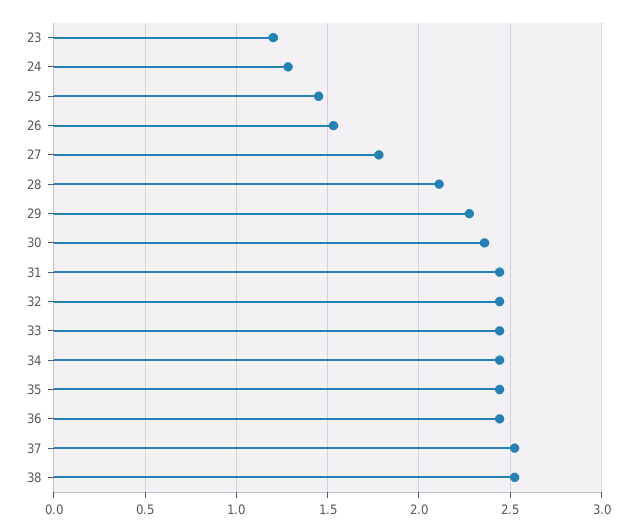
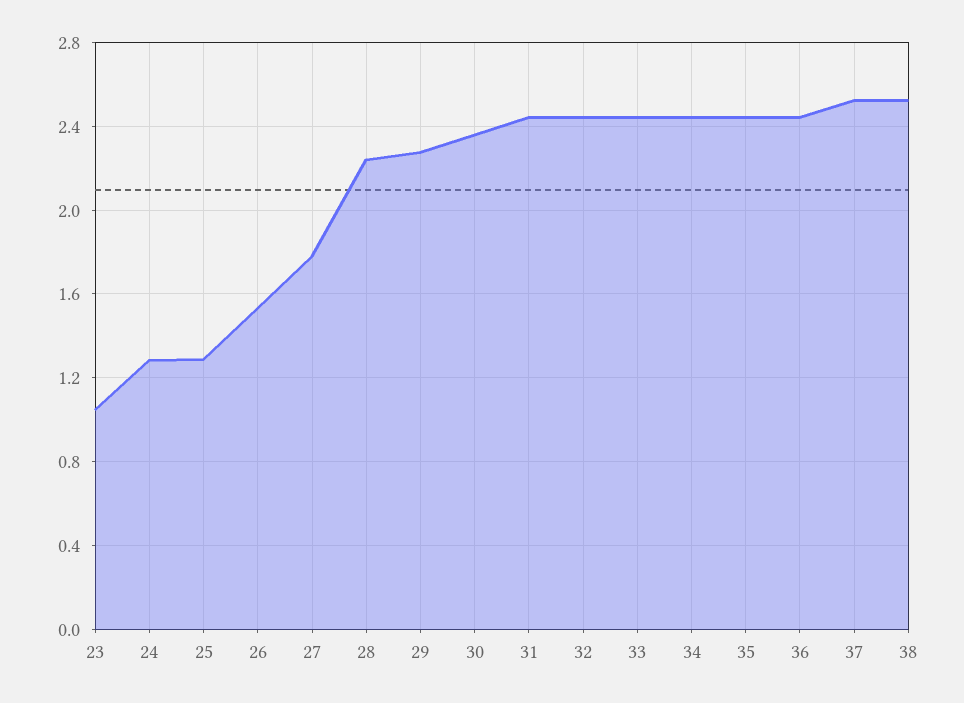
23: 1.2 -> 1.05
25: 1.45 -> 1.3
28: 2.1 -> 2.25

